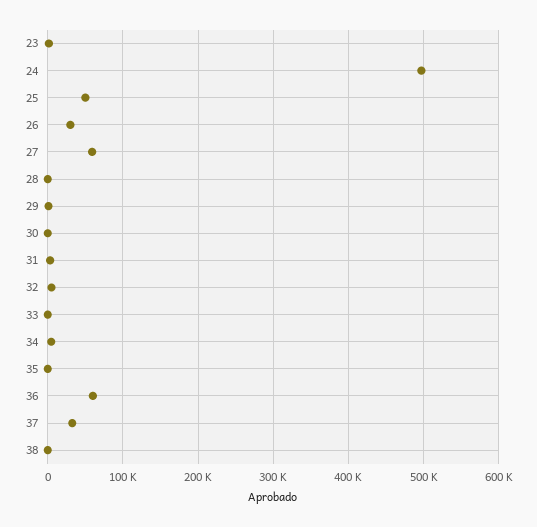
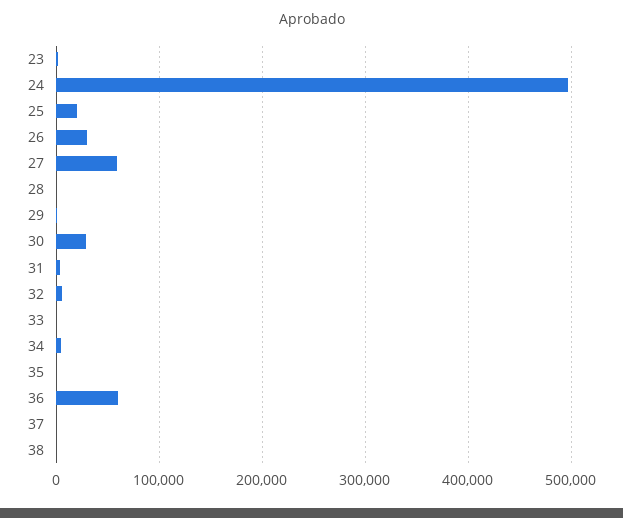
25: 50000 -> 20000
30: 0 -> 30000
37: 30000 -> 0

